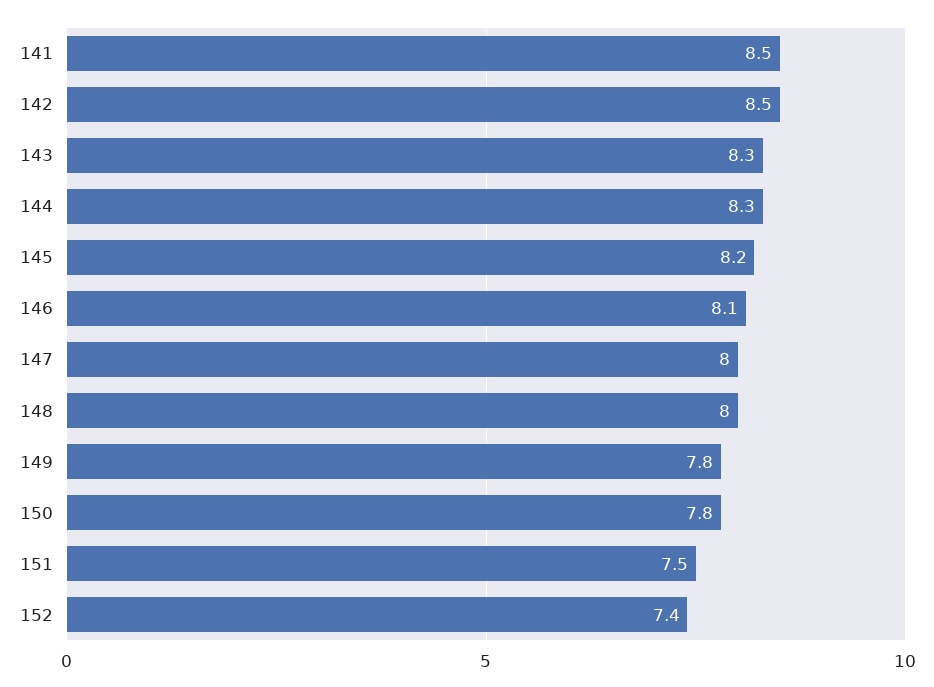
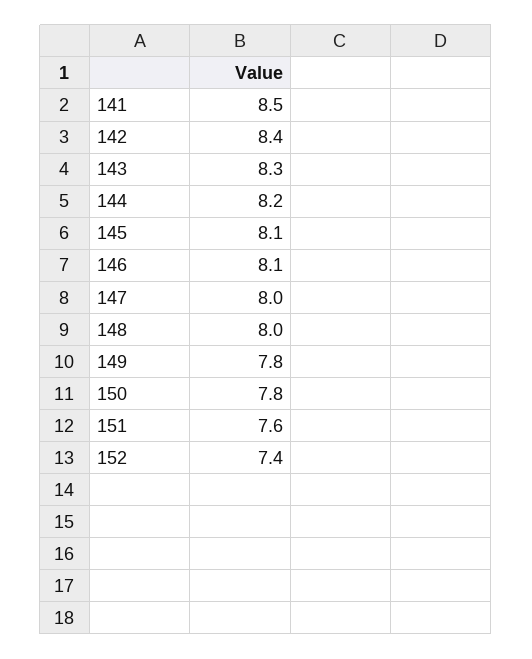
142: 8.5 -> 8.4
144: 8.3 -> 8.2
145: 8.2 -> 8.1
151: 7.5 -> 7.6

